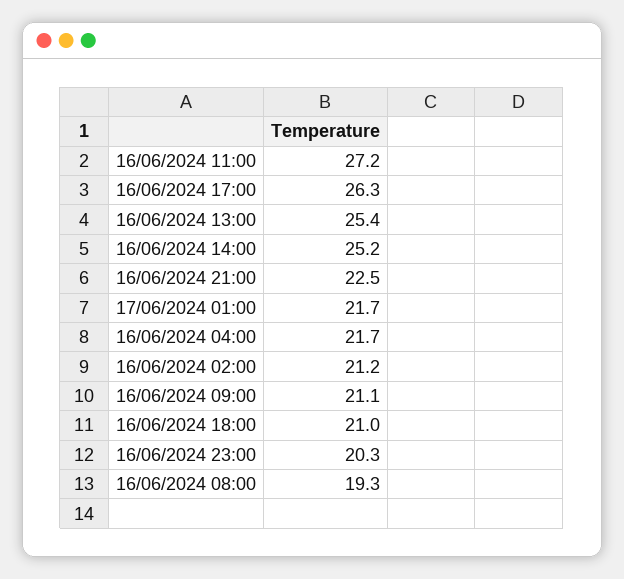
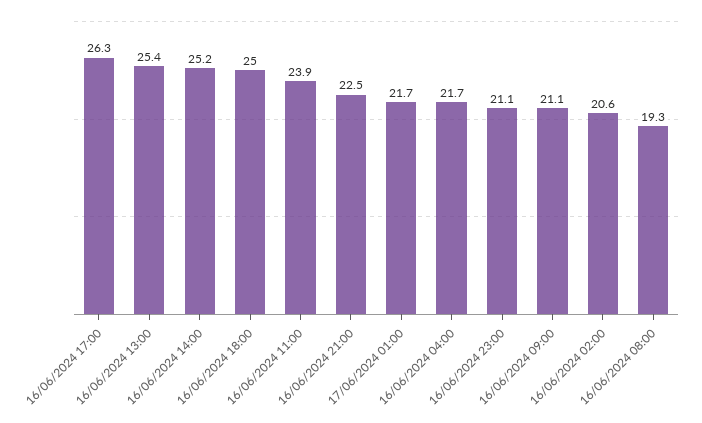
16/06/2024 11:00: 27.2 -> 23.9
16/06/2024 02:00: 21.2 -> 20.6
16/06/2024 18:00: 21 -> 25
16/06/2024 23:00: 20.3 -> 21.1

